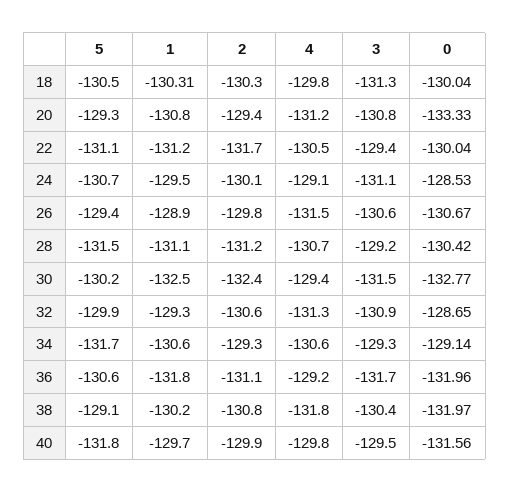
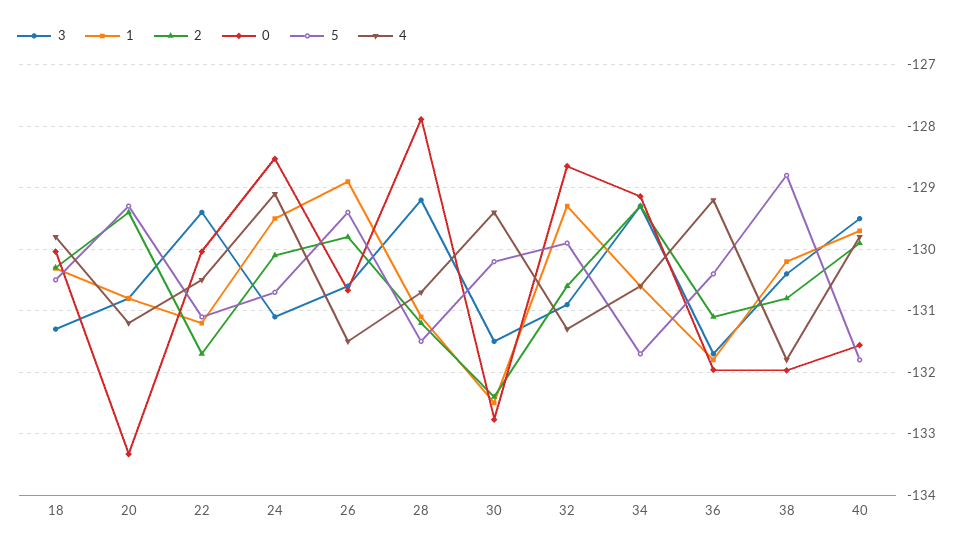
0, 28: -130.42 -> -127.9
5, 36: -130.6 -> -130.4
5, 38: -129.1 -> -128.8

